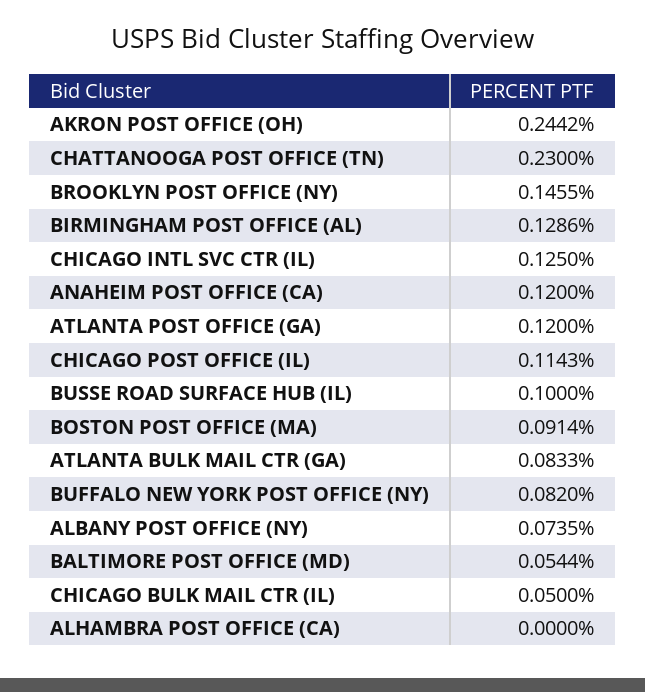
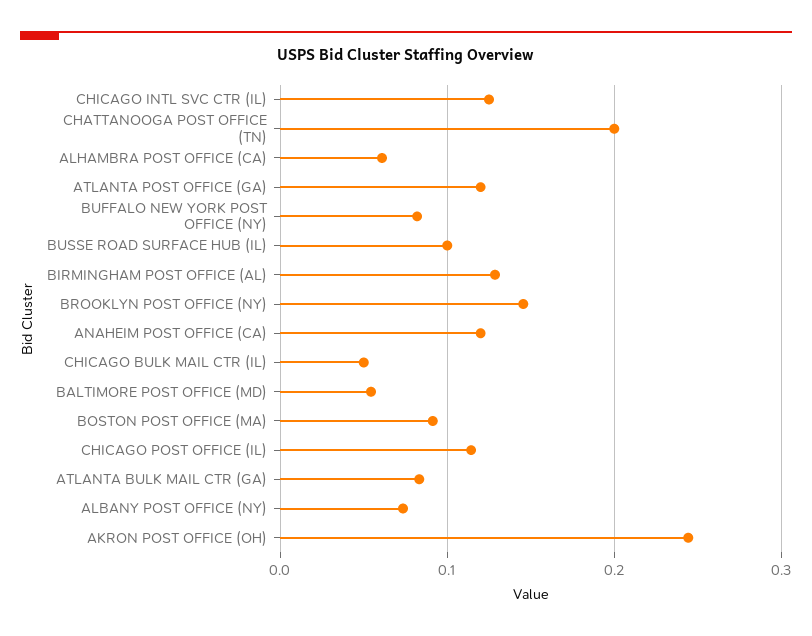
CHATTANOOGA POST OFFICE (TN): 0.23 -> 0.2
ALHAMBRA POST OFFICE (CA): 0 -> 0.06

